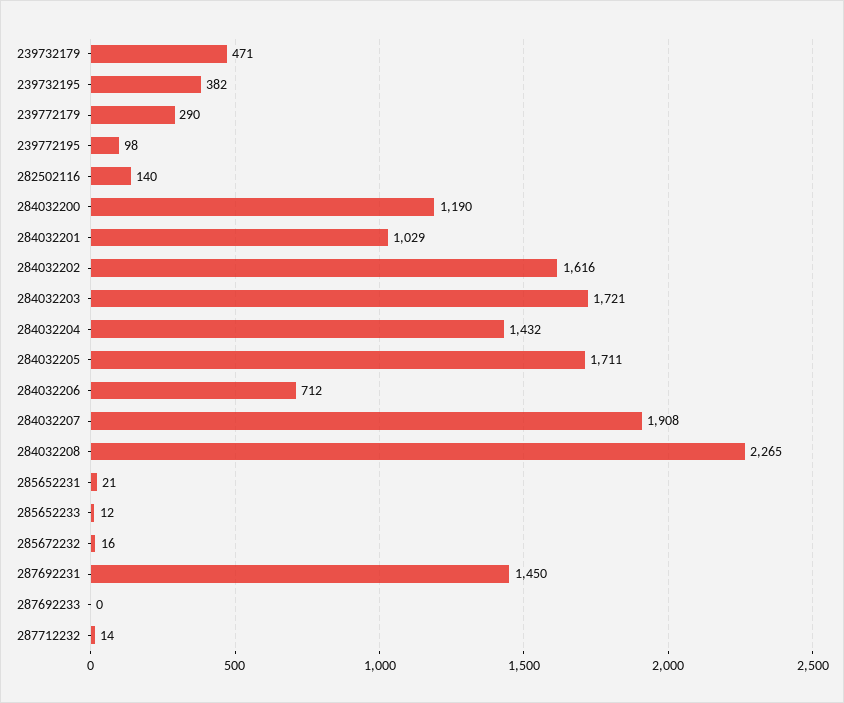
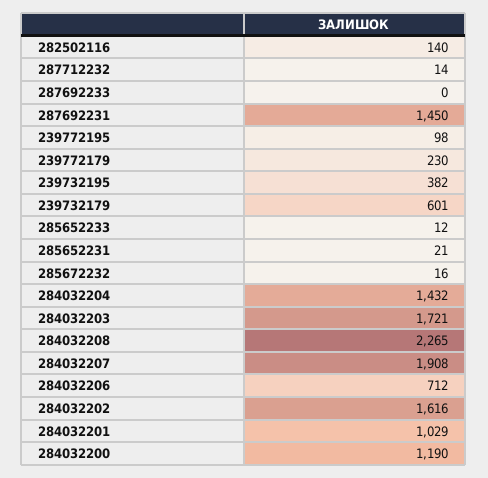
239732179: 471 -> 601
239772179: 290 -> 230
284032205: 1711 -> none

